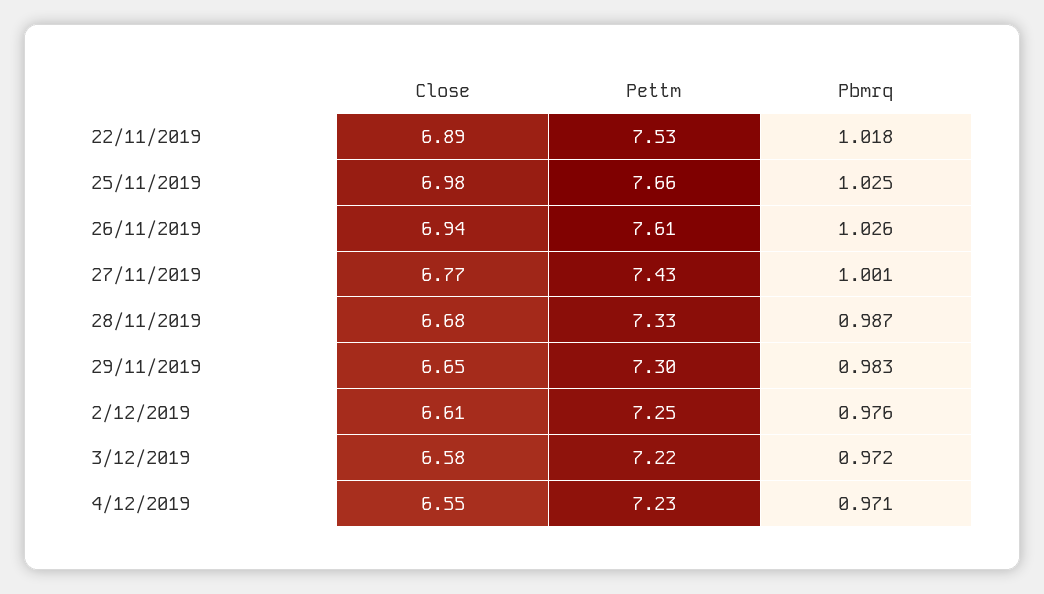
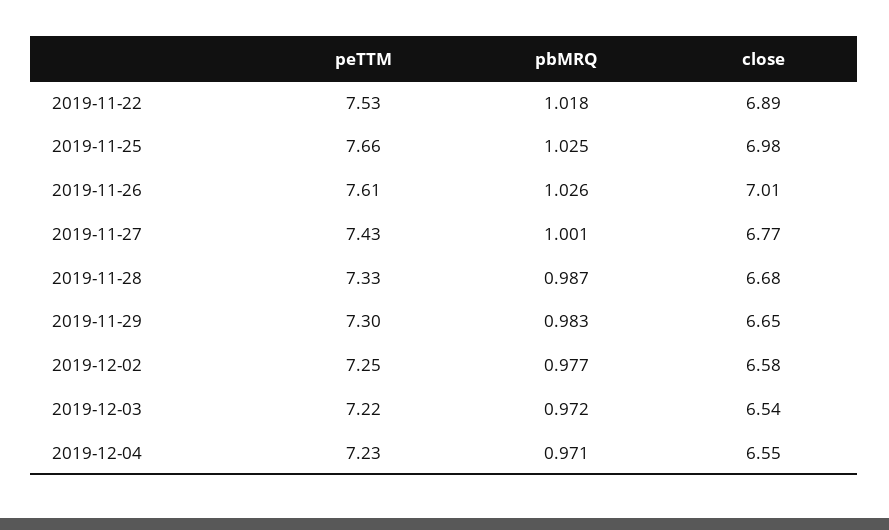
Close, 26/11/2019: 6.94 -> 7.01
Close, 2/12/2019: 6.61 -> 6.58
Pbmrq, 2/12/2019: 0.976 -> 0.977
Close, 3/12/2019: 6.58 -> 6.54

